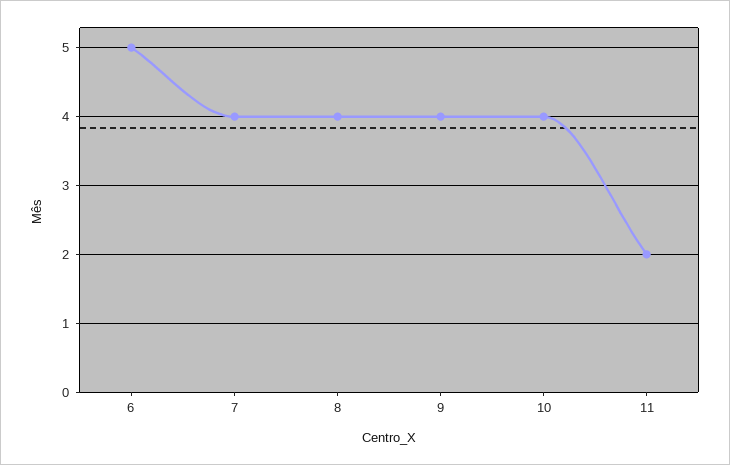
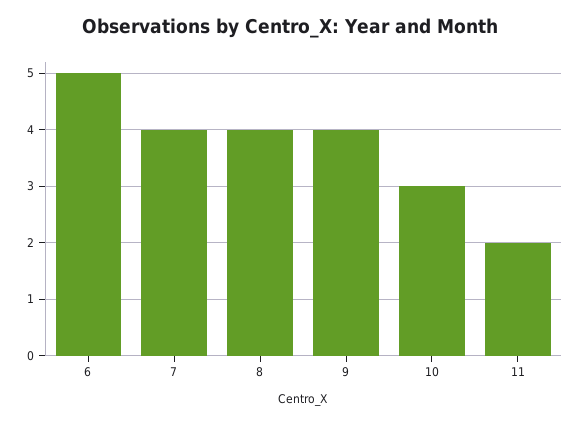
10: 4 -> 3

